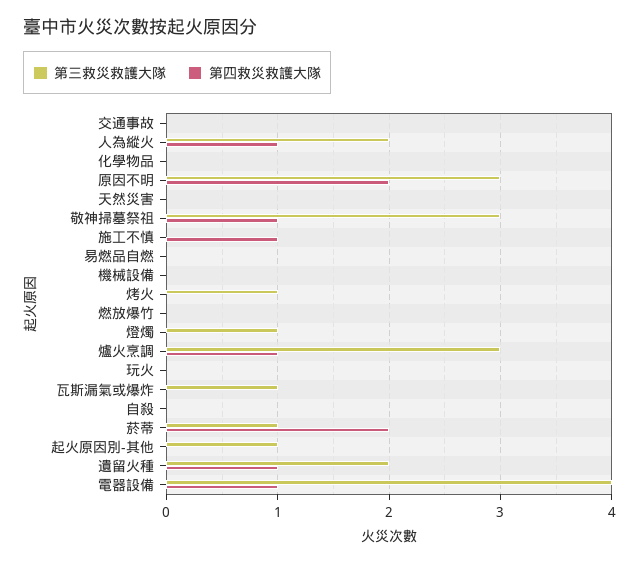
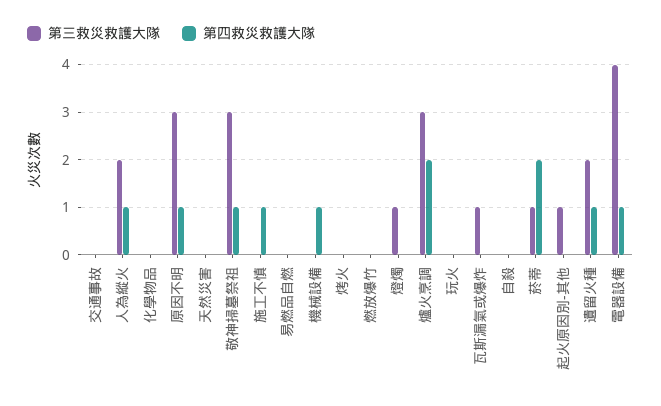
第四救災救護大隊, 原因不明: 2 -> 1
第四救災救護大隊, 機械設備: 0 -> 1
第三救災救護大隊, 烤火: 1 -> 0
第四救災救護大隊, 爐火烹調: 1 -> 2

